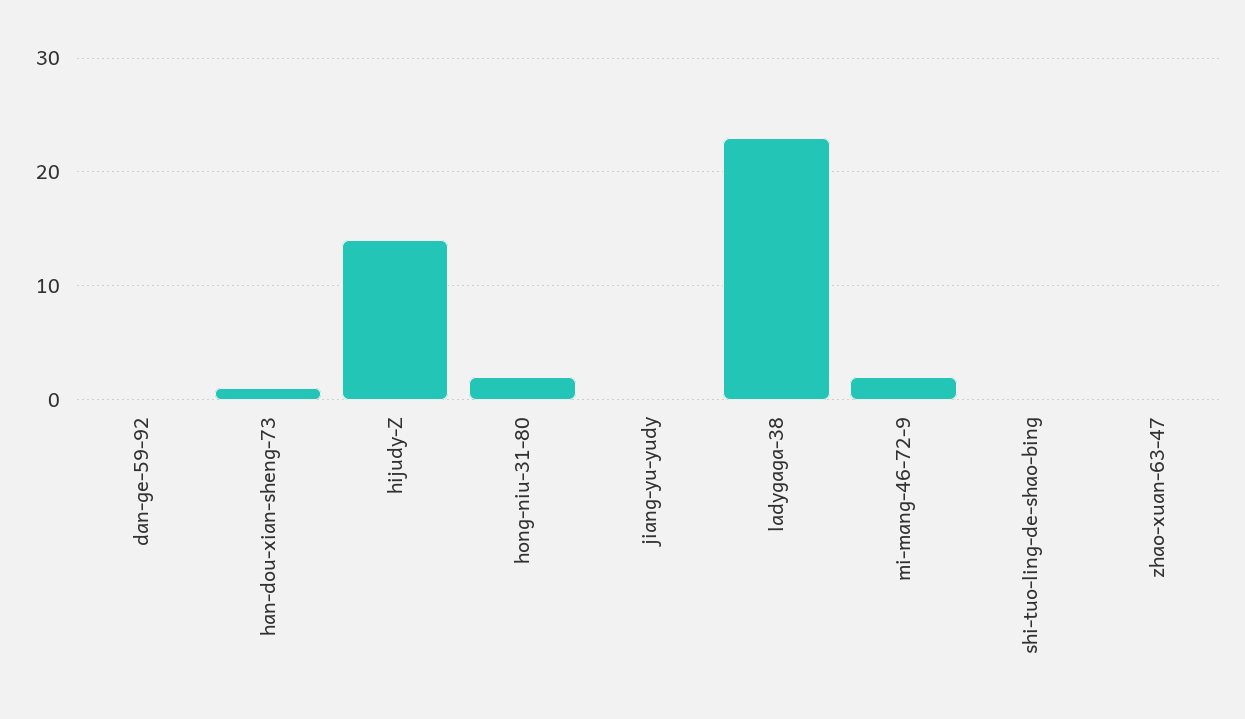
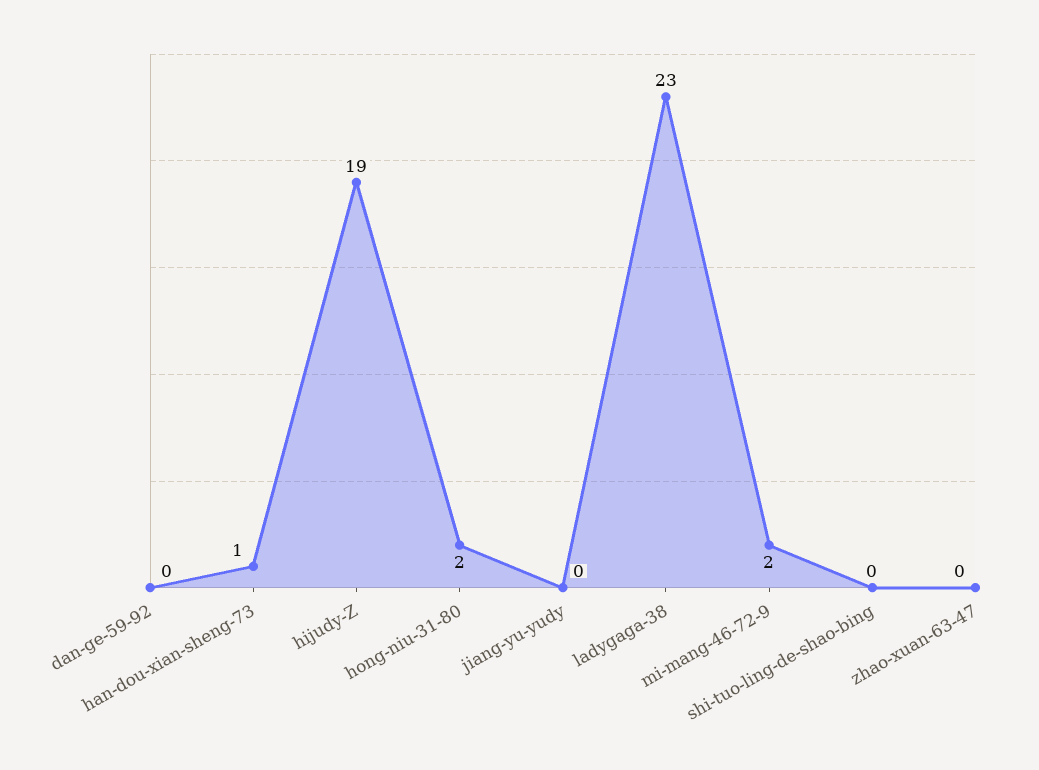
hijudy-Z: 14 -> 19

